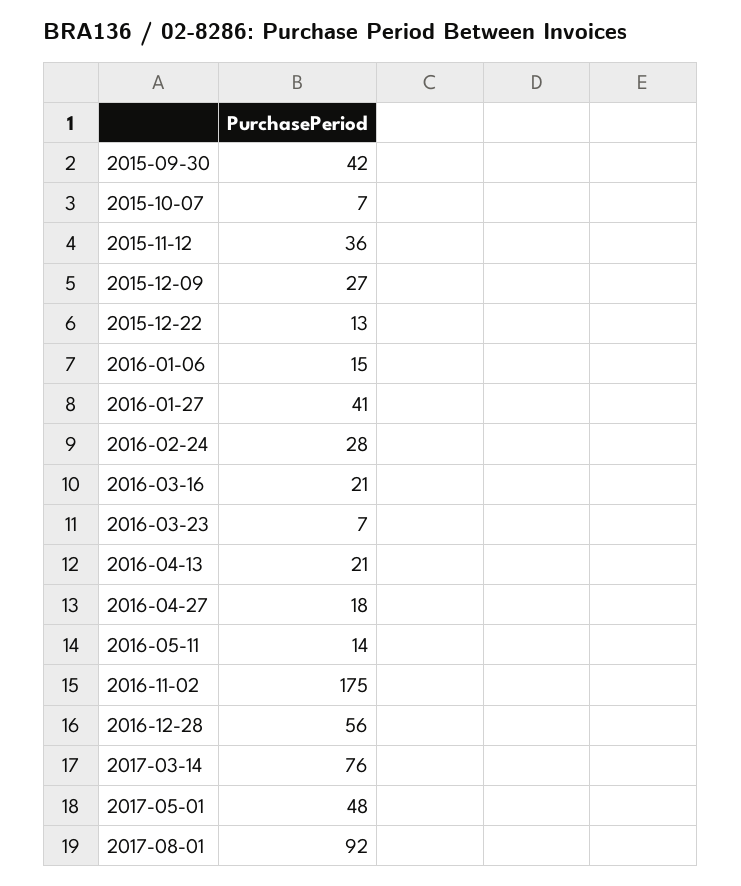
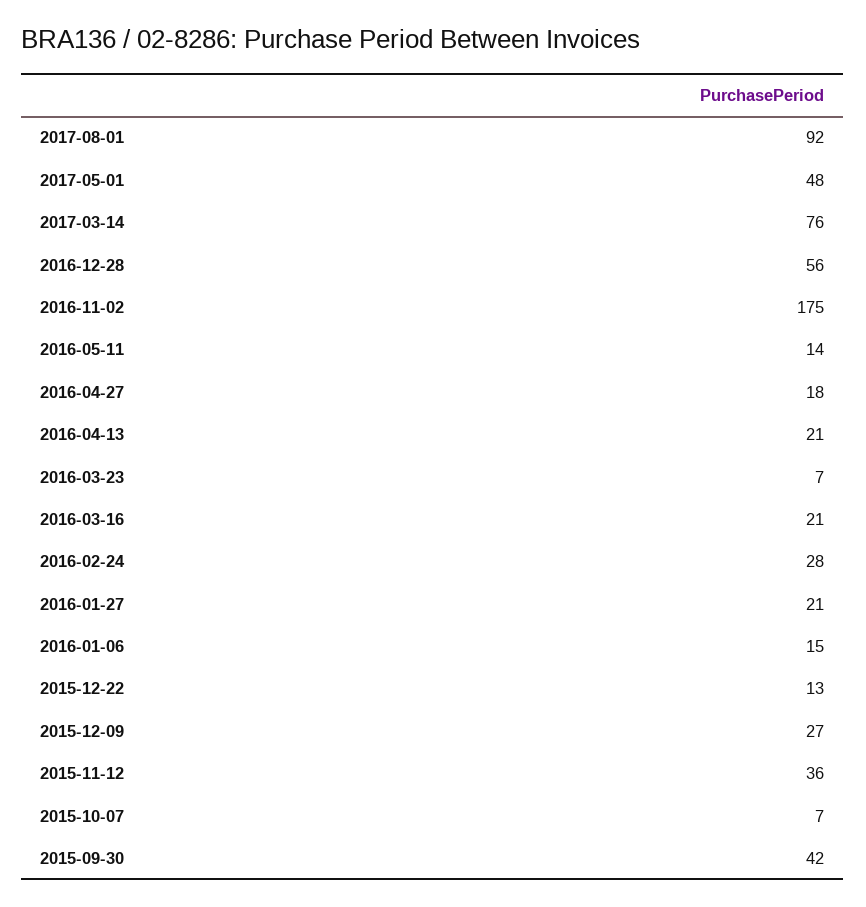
2016-01-27: 41 -> 21

